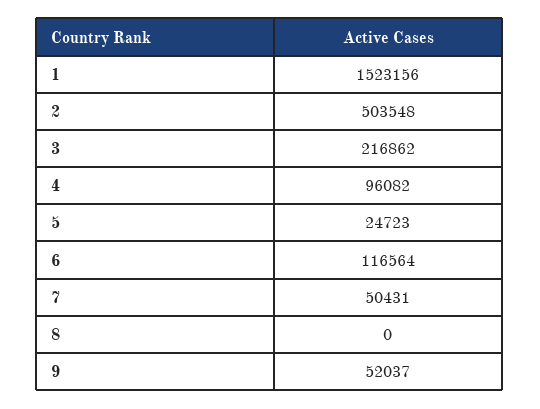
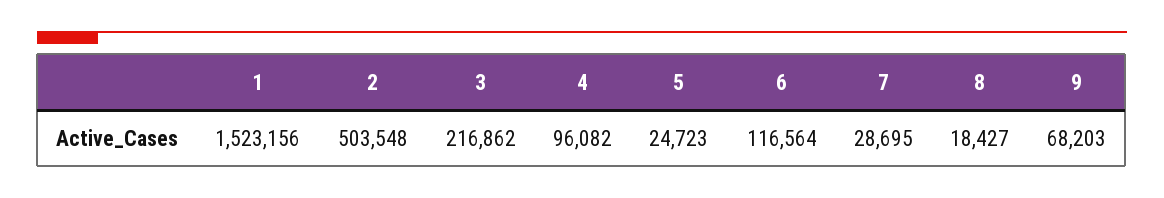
7: 50431 -> 28695
8: 0 -> 18427
9: 52037 -> 68203

